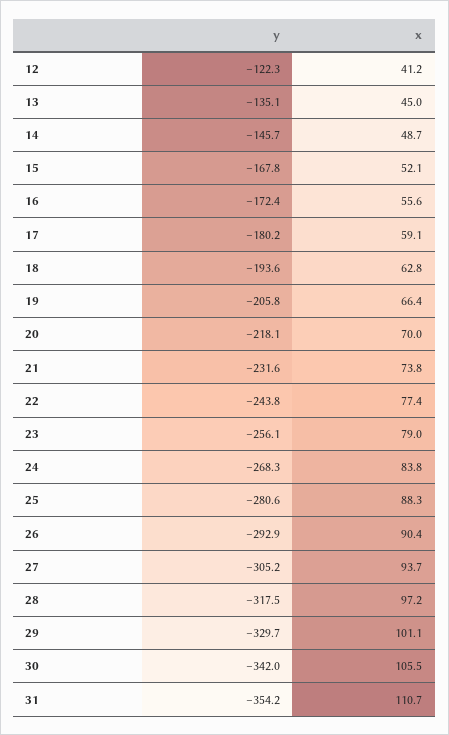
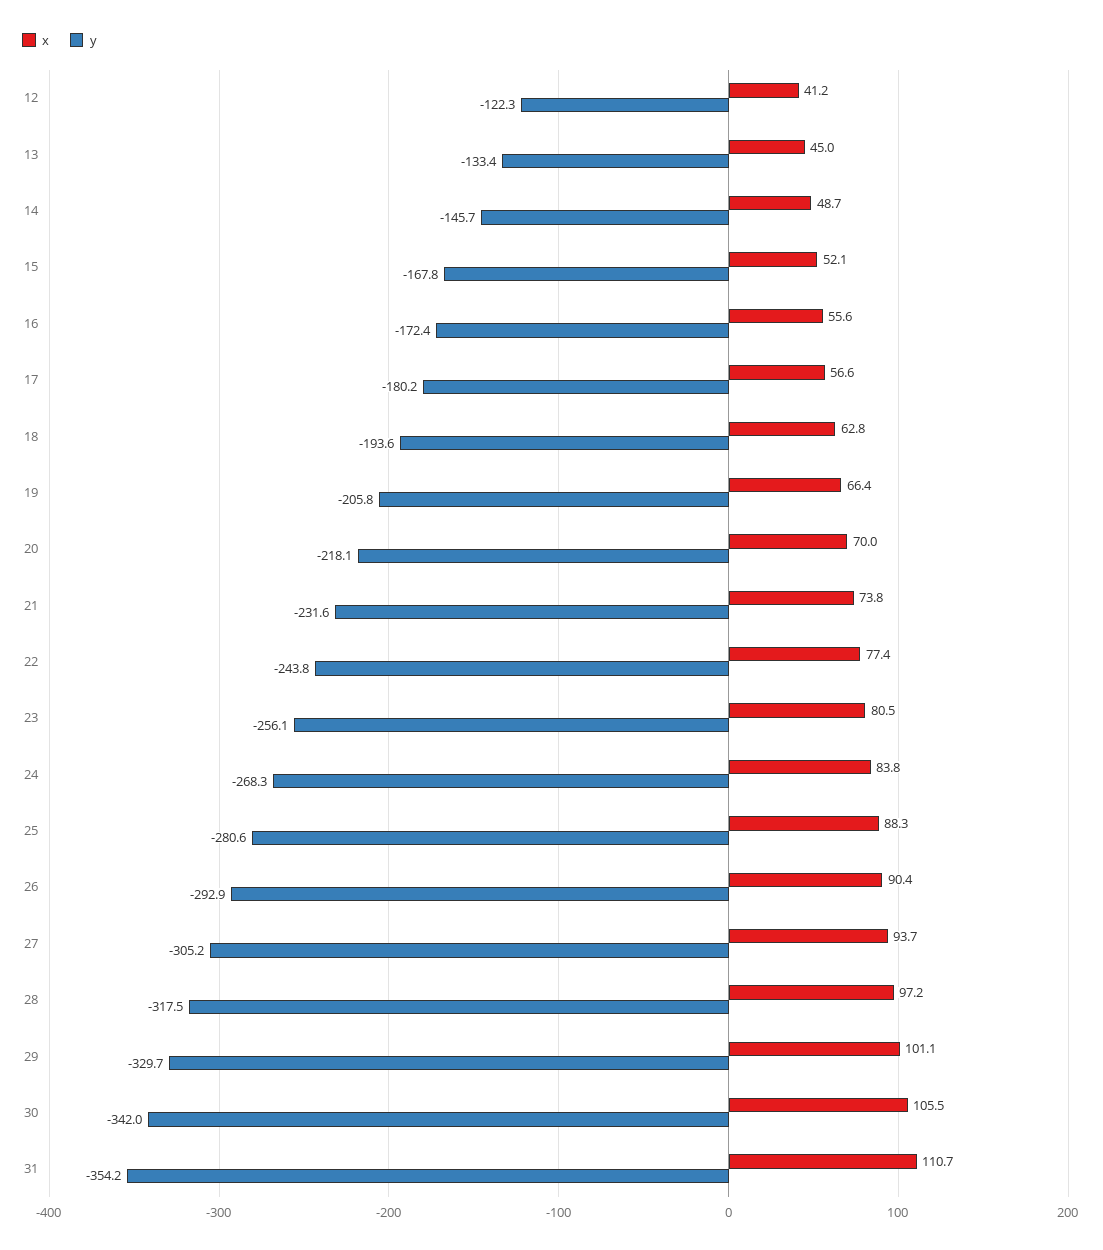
y, 13: -135.1 -> -133.4
x, 17: 59.1 -> 56.6
x, 23: 79 -> 80.5

